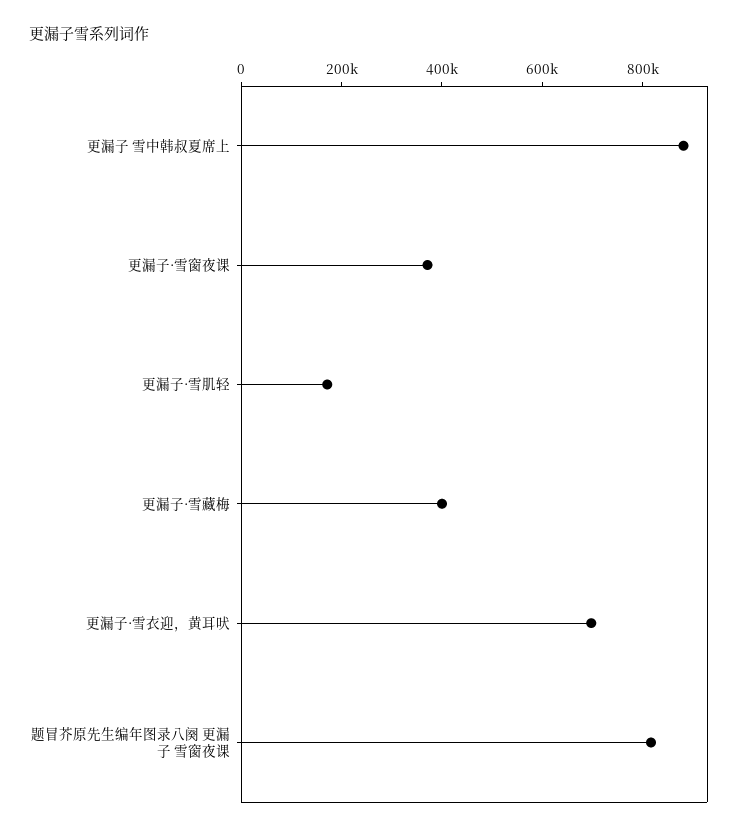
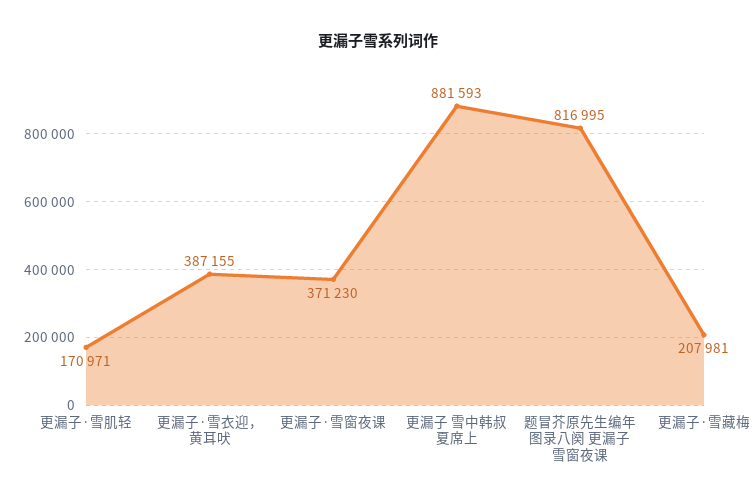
更漏子·雪藏梅: 400000 -> 207981
更漏子·雪衣迎，黄耳吠: 700000 -> 387155

